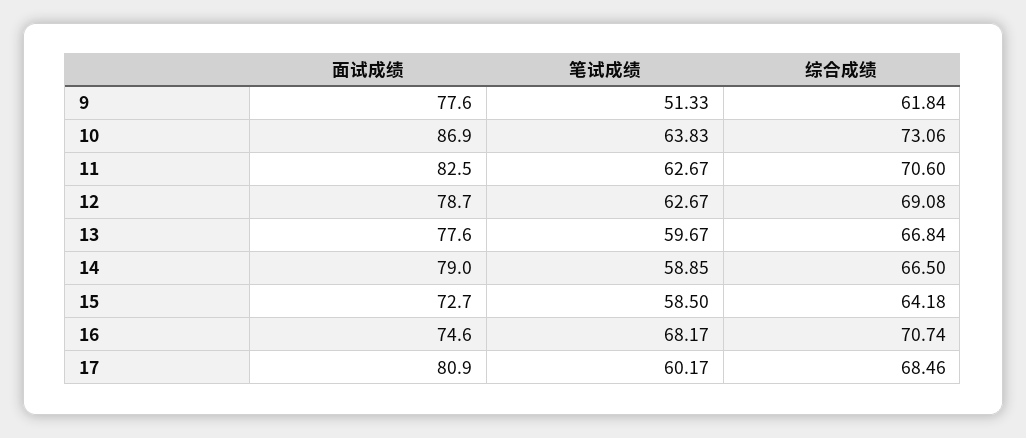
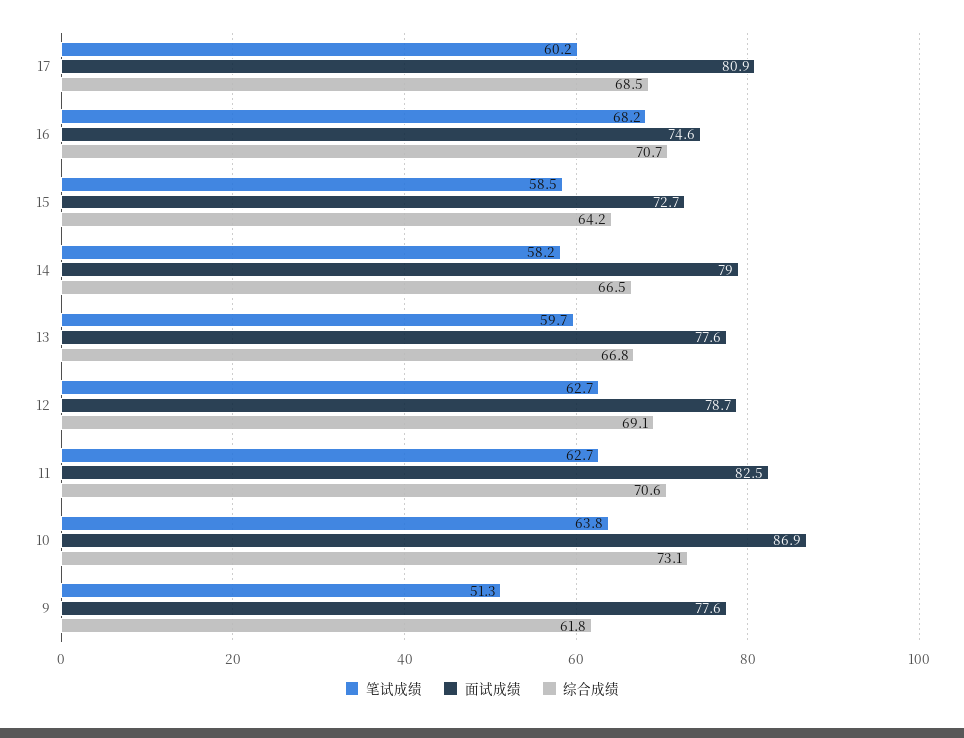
笔试成绩, 14: 58.85 -> 58.2

